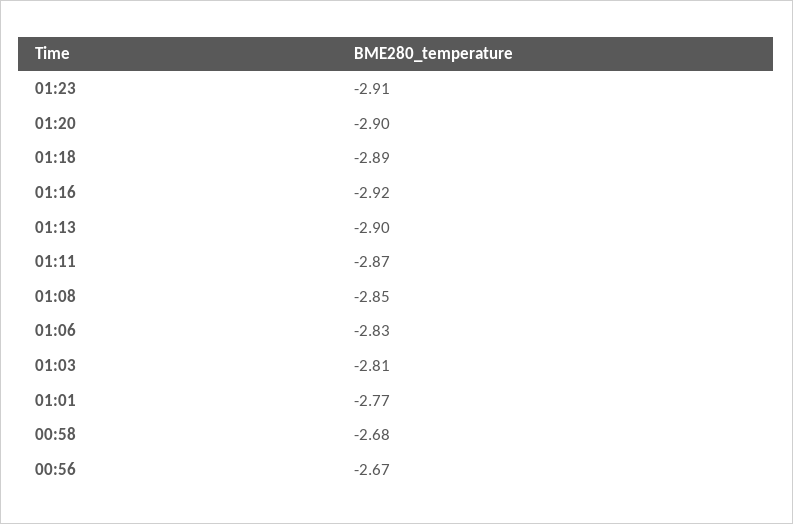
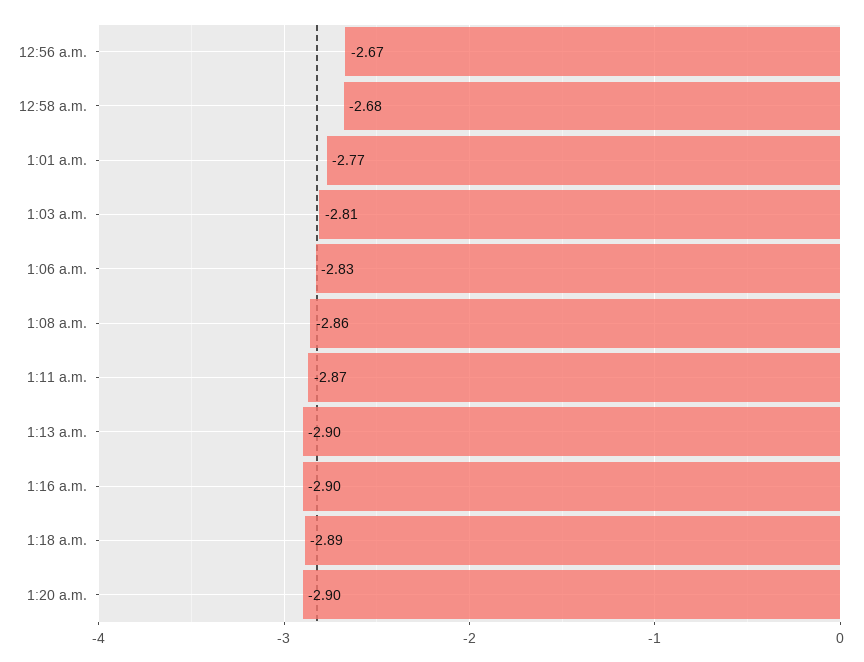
01:23: -2.91 -> none
01:16: -2.92 -> -2.9
01:08: -2.85 -> -2.86

